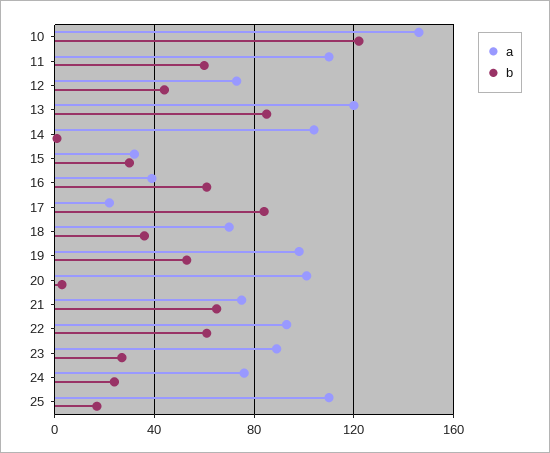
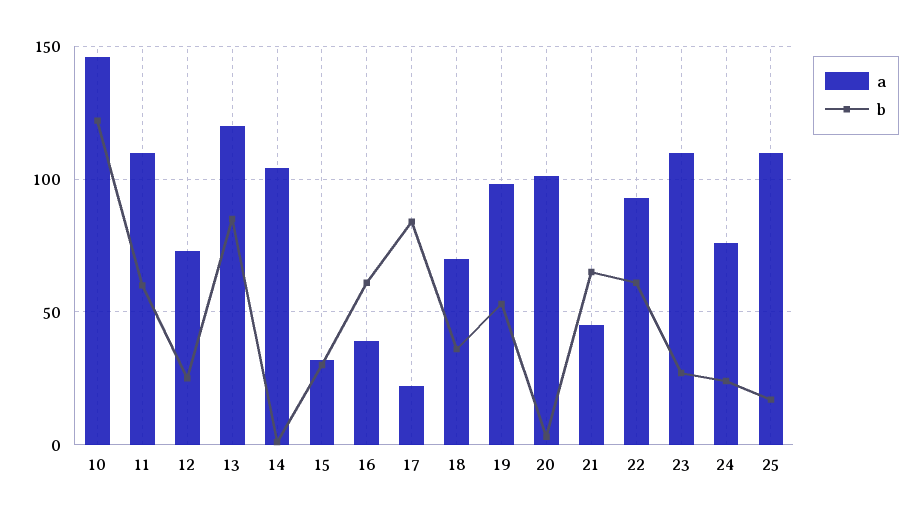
b, 12: 45 -> 25
a, 21: 75 -> 45
a, 23: 90 -> 110

